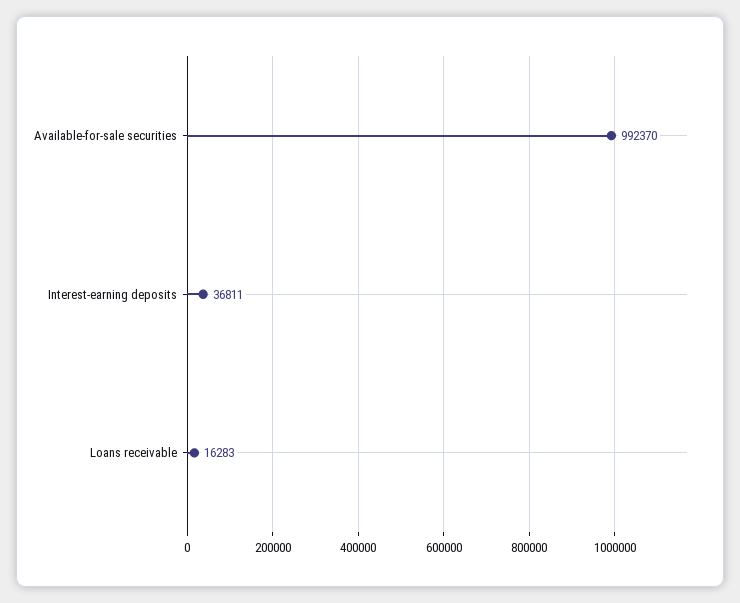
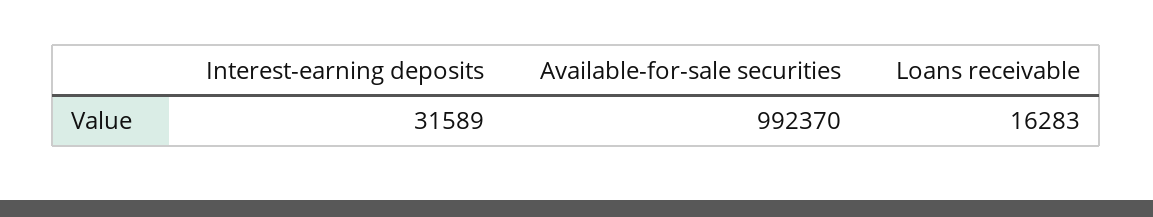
Interest-earning deposits: 36811 -> 31589

